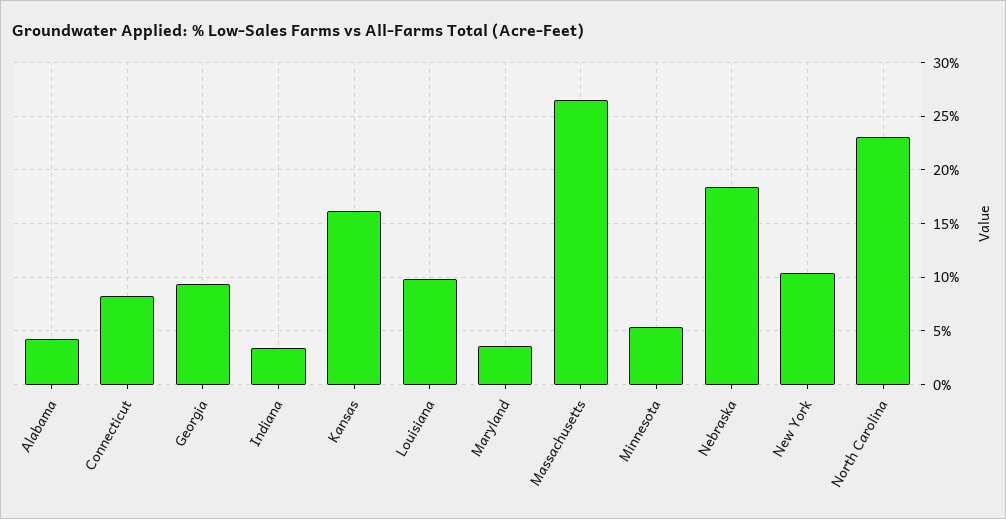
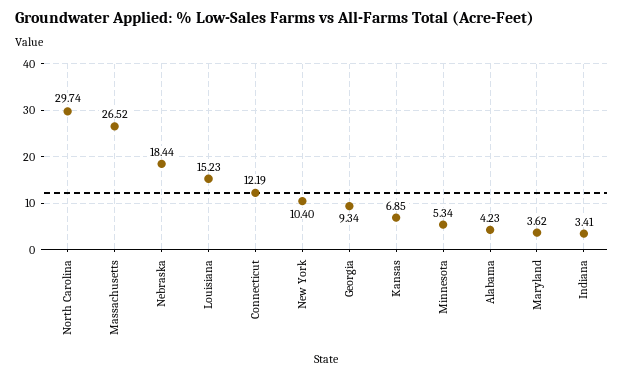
Connecticut: 8 -> 12.19
Kansas: 16 -> 6.85
Louisiana: 10 -> 15.23
North Carolina: 23 -> 29.74

